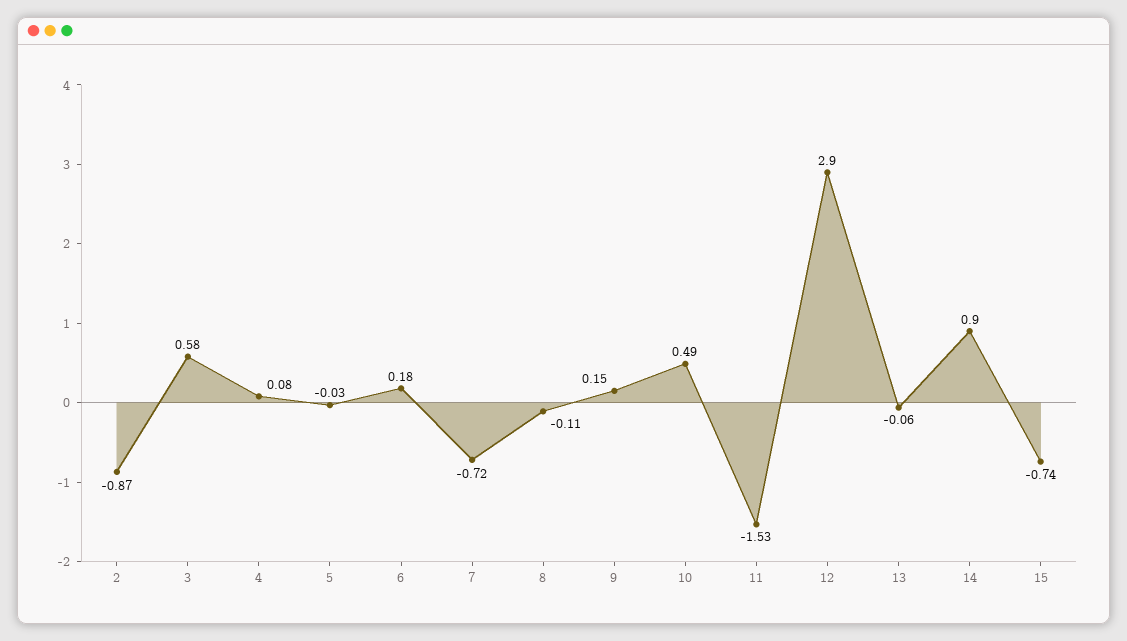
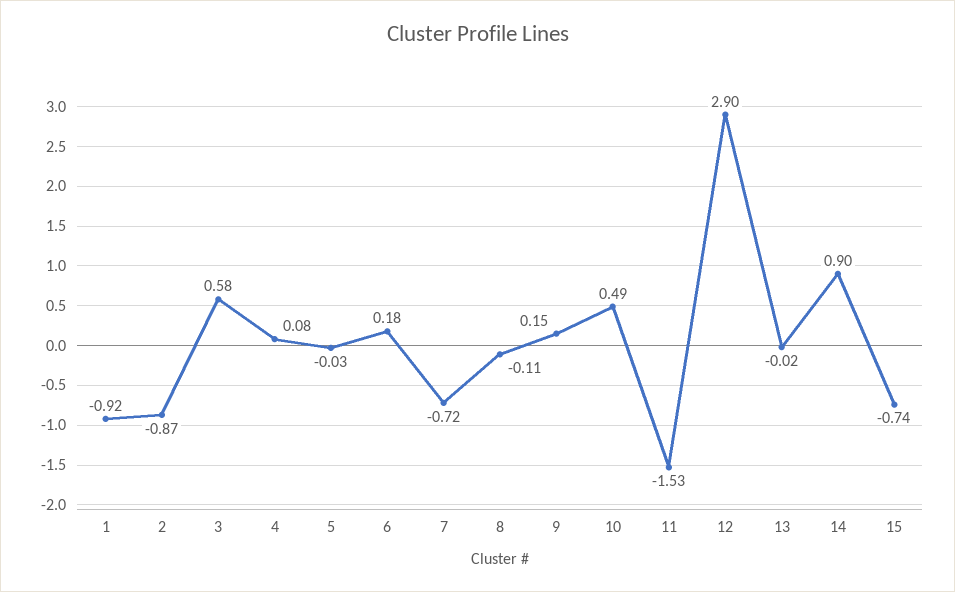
13: -0.06 -> -0.02
1: none -> -0.92

